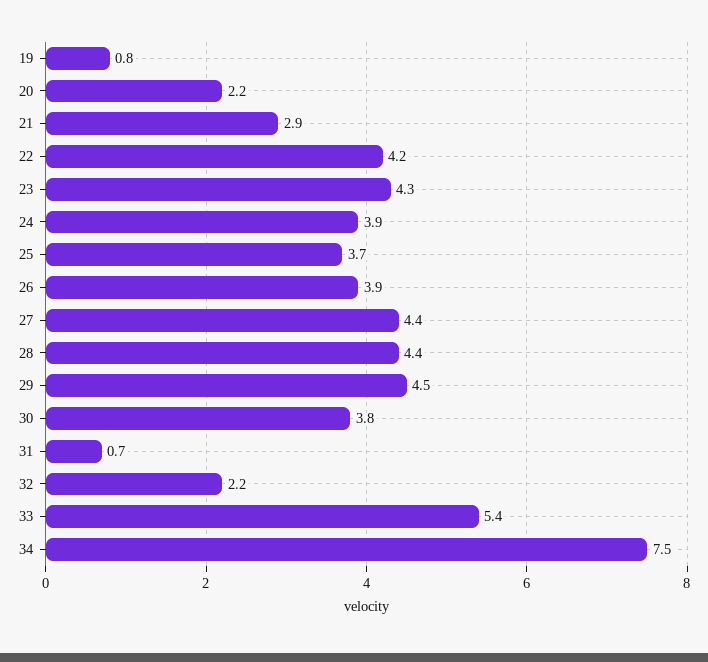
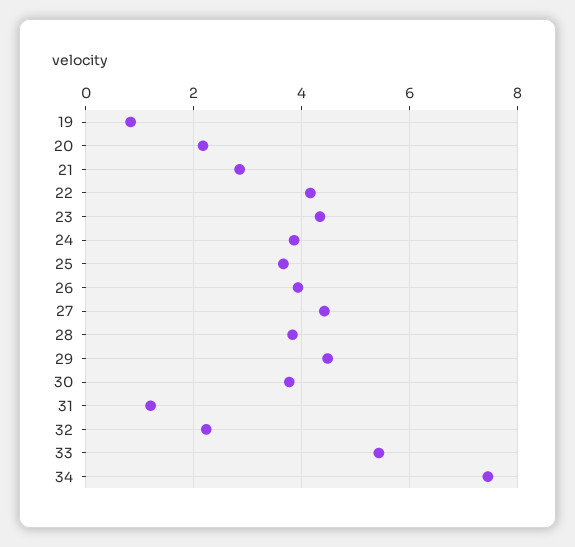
28: 4.4 -> 3.8
31: 0.7 -> 1.2

